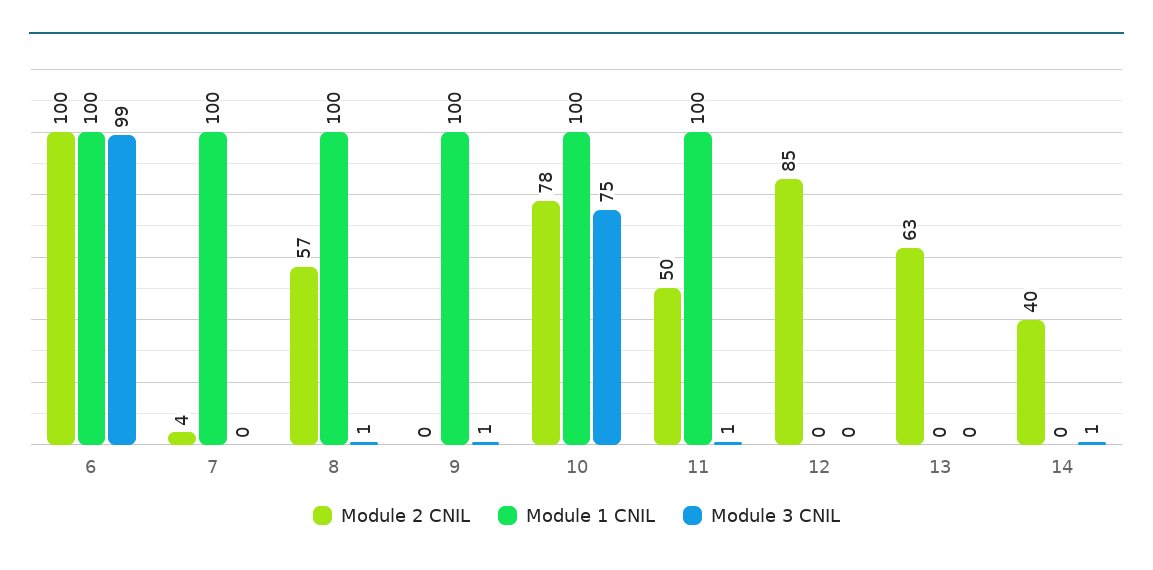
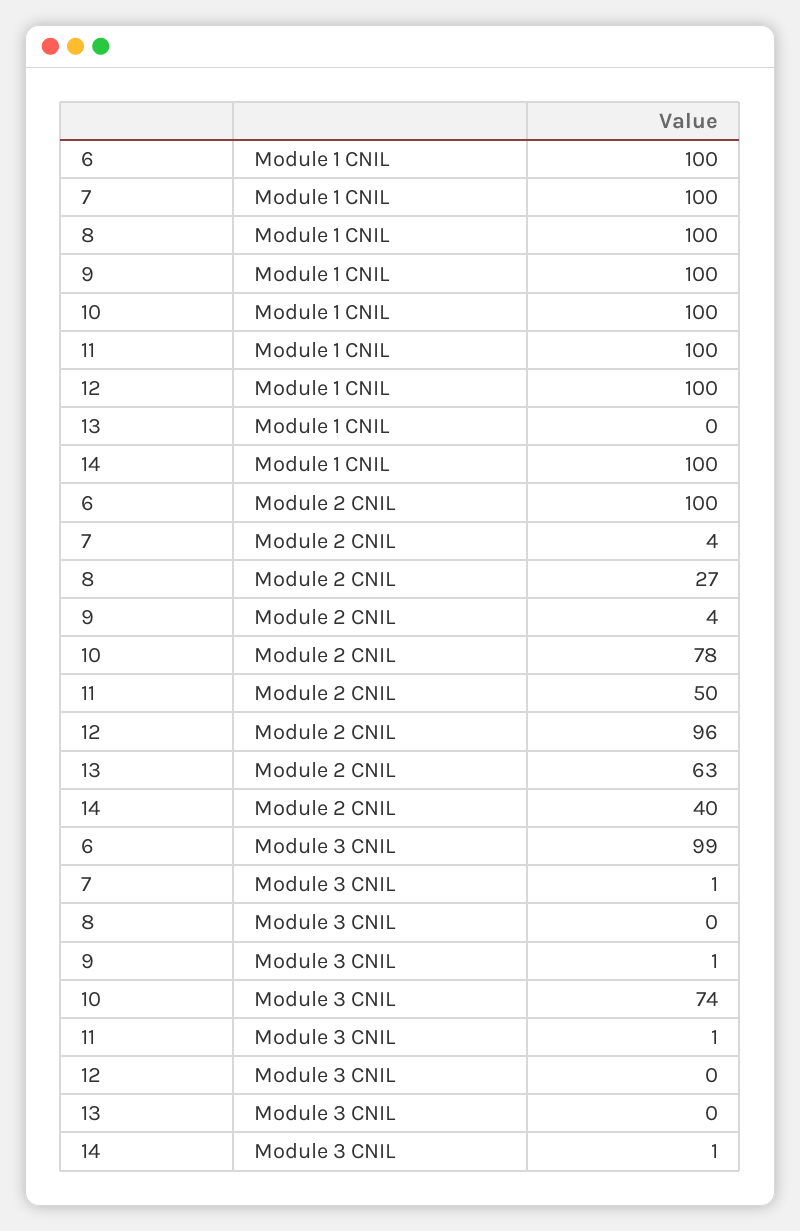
Module 3 CNIL, 7: 0 -> 1
Module 2 CNIL, 8: 57 -> 27
Module 3 CNIL, 8: 1 -> 0
Module 2 CNIL, 9: 0 -> 4
Module 3 CNIL, 10: 75 -> 74
Module 2 CNIL, 12: 85 -> 96
Module 1 CNIL, 12: 0 -> 100
Module 1 CNIL, 14: 0 -> 100

